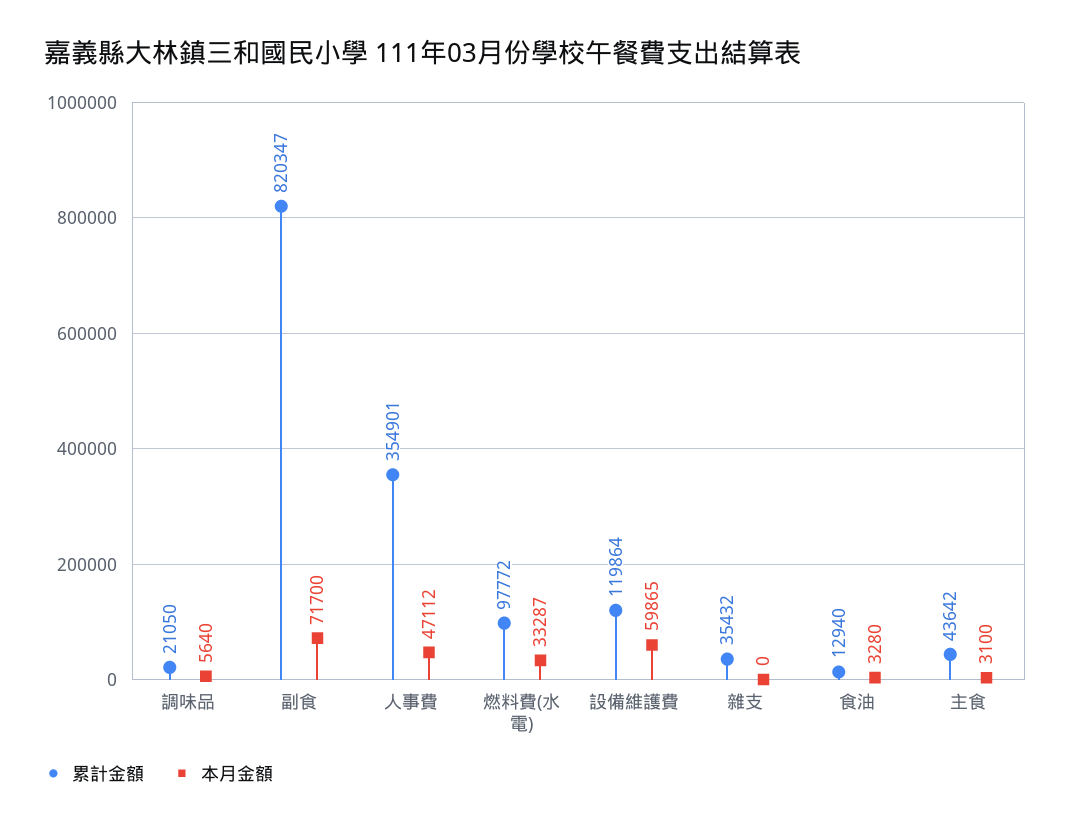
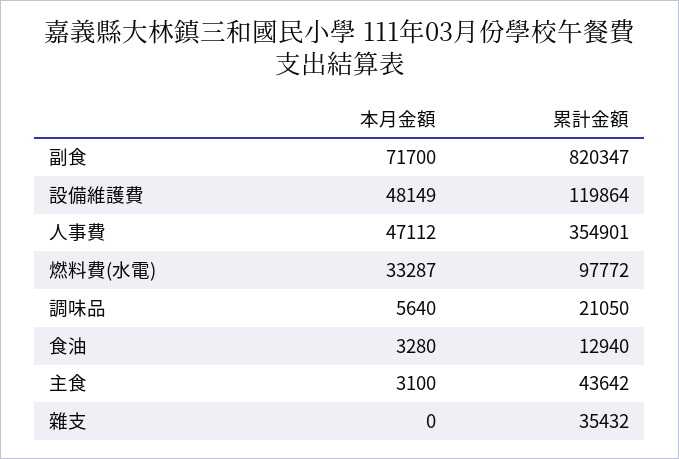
本月金額, 設備維護費: 59865 -> 48149

